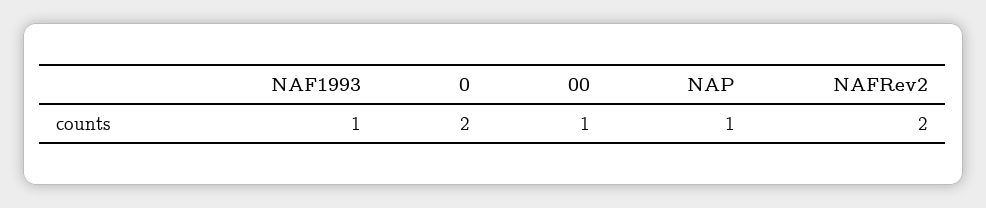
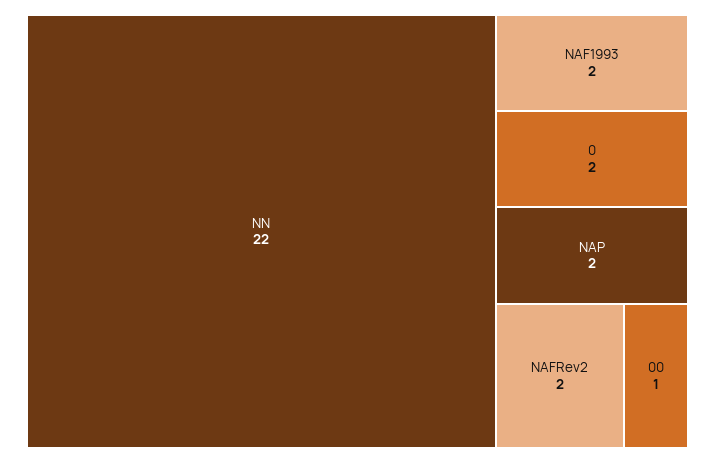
NAF1993: 1 -> 2
NAP: 1 -> 2
NN: none -> 22

